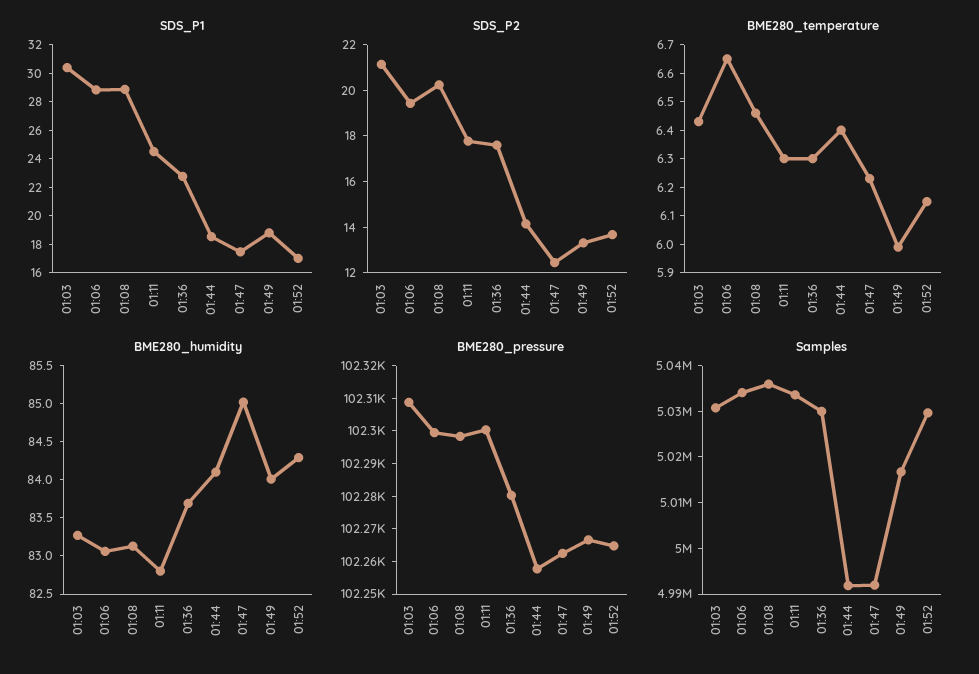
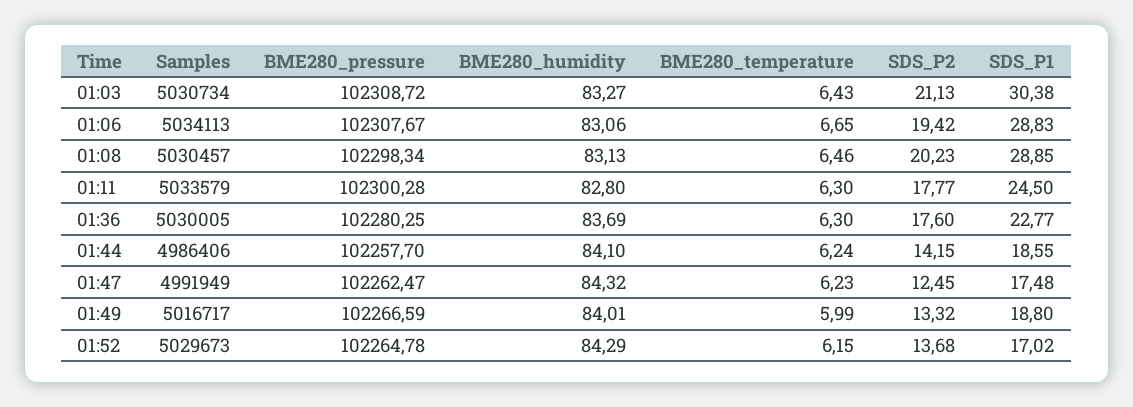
BME280_temperature, 01:44: 6.4 -> 6.24
BME280_humidity, 01:47: 85 -> 84.32
BME280_pressure, 01:06: 102300 -> 102307.67
Samples, 01:08: 5036000 -> 5030457
Samples, 01:44: 4992000 -> 4986406

